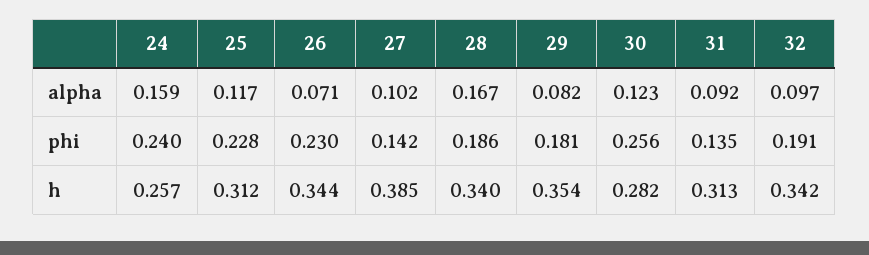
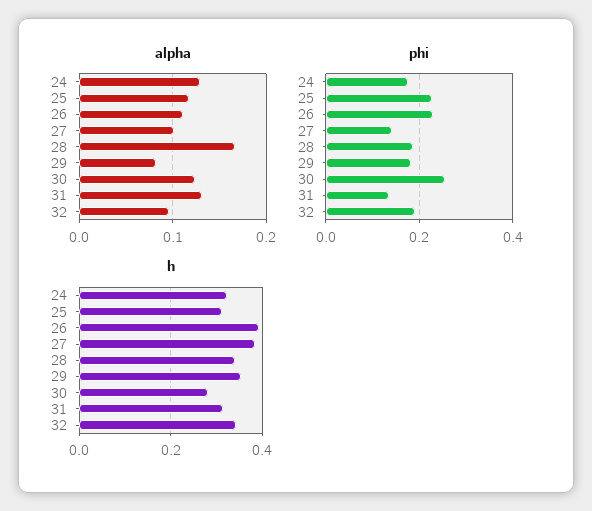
alpha, 24: 0.159 -> 0.13
alpha, 26: 0.071 -> 0.11
alpha, 31: 0.092 -> 0.13
phi, 24: 0.24 -> 0.18
h, 24: 0.257 -> 0.32
h, 26: 0.344 -> 0.4

